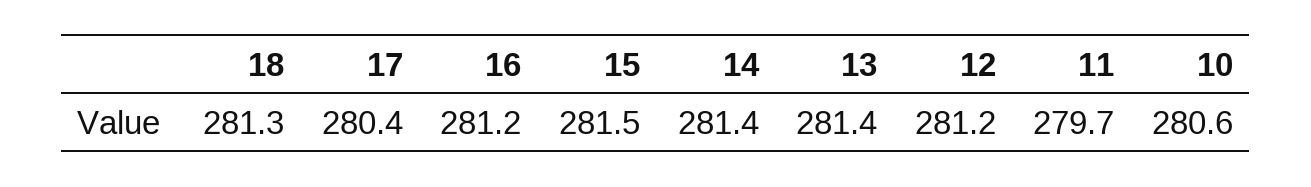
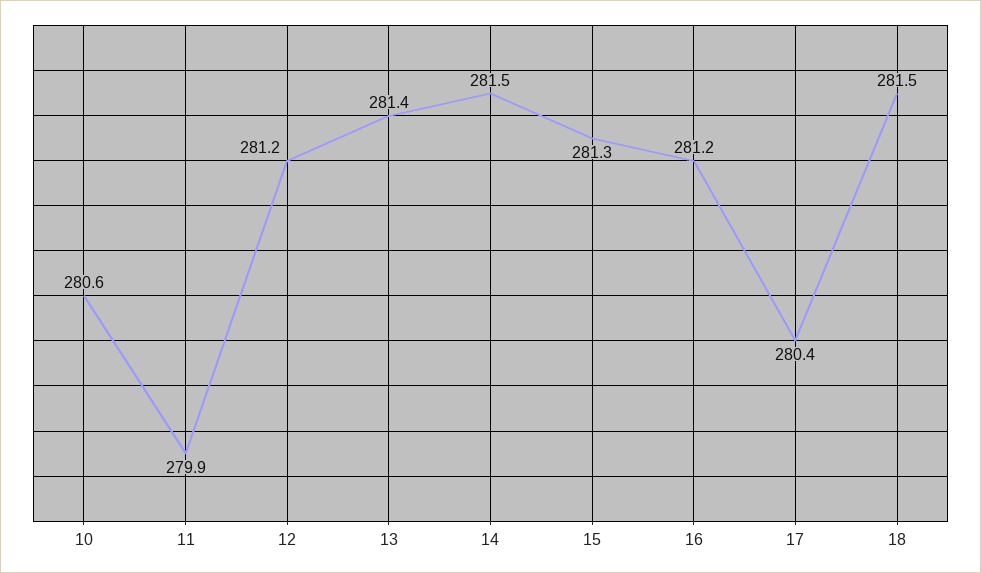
18: 281.3 -> 281.5
15: 281.5 -> 281.3
14: 281.4 -> 281.5
11: 279.7 -> 279.9

